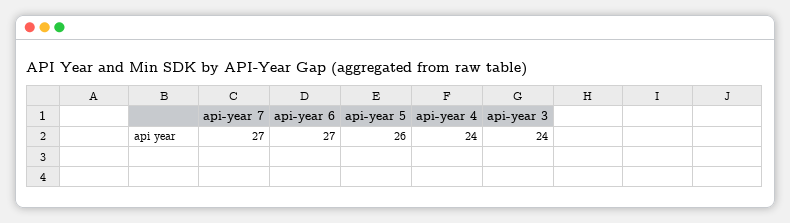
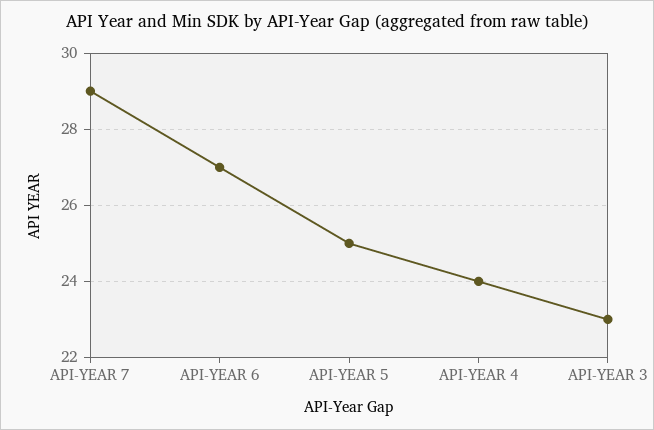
api-year 7: 27 -> 29
api-year 5: 26 -> 25
api-year 3: 24 -> 23

